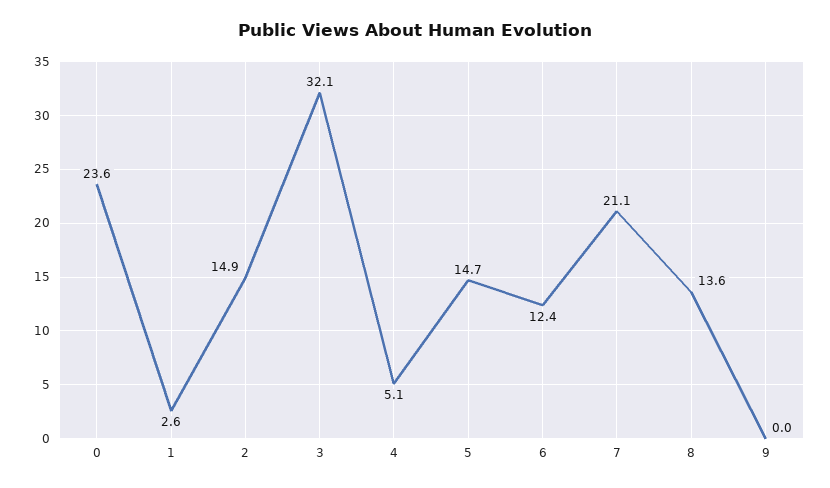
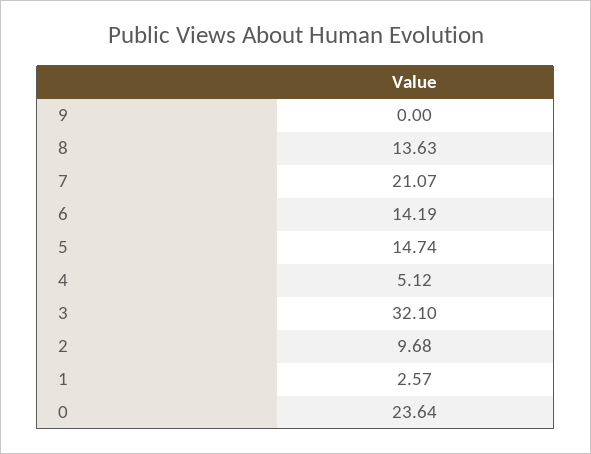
2: 14.9 -> 9.68
6: 12.4 -> 14.19

